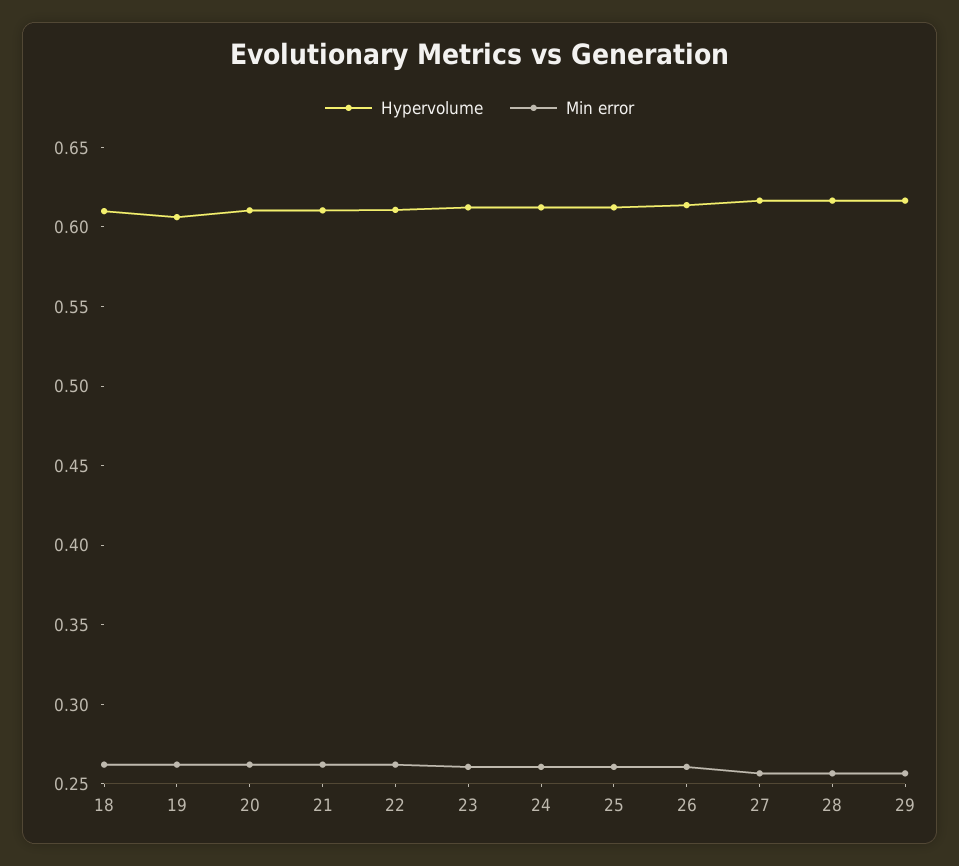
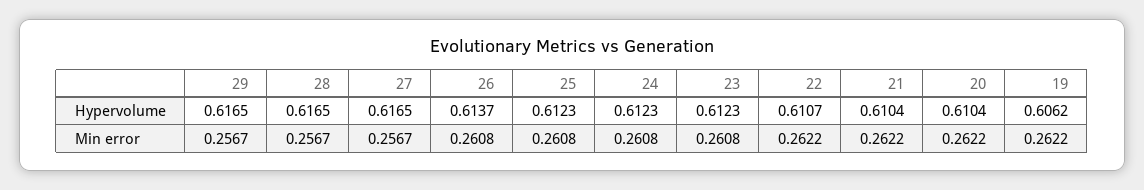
Hypervolume, 18: 0.61 -> none
Min error, 18: 0.26 -> none

